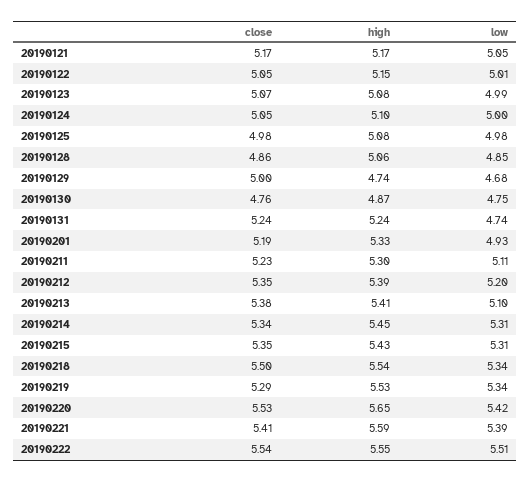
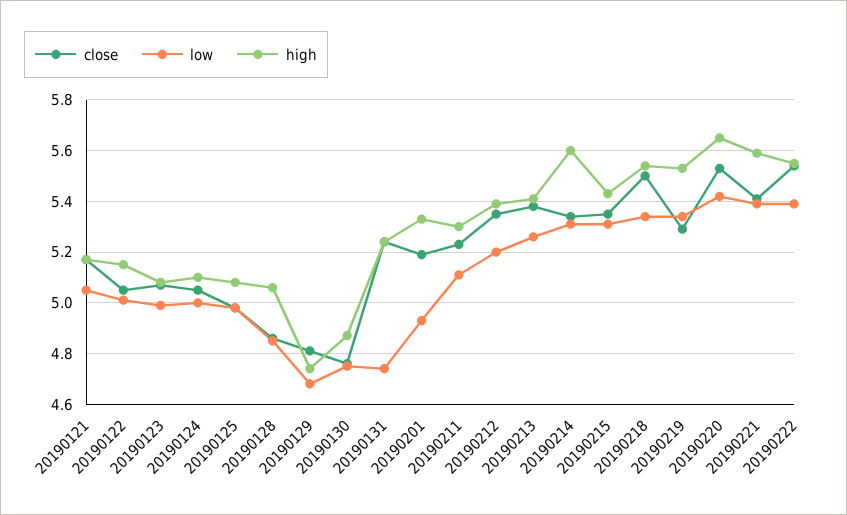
close, 20190129: 5 -> 4.8
low, 20190213: 5.1 -> 5.25
high, 20190214: 5.45 -> 5.6
low, 20190222: 5.51 -> 5.4

